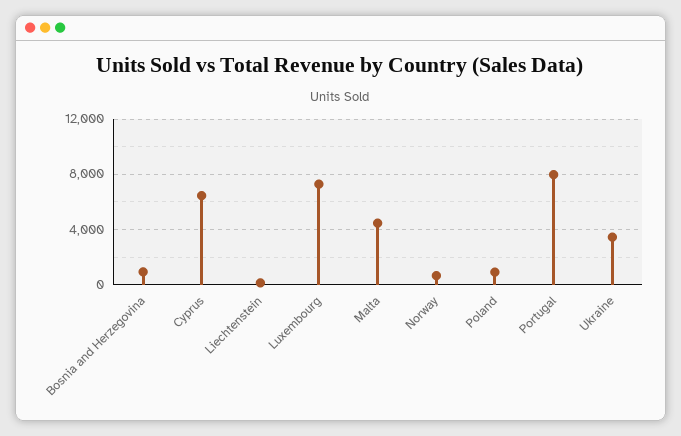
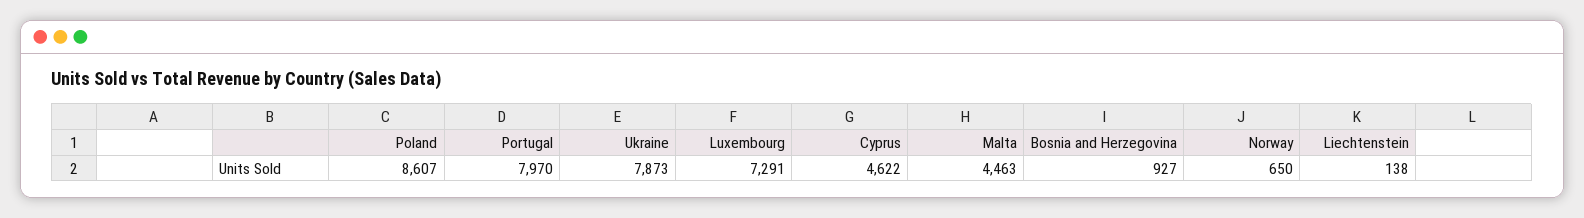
Cyprus: 6500 -> 4622
Poland: 1000 -> 8607
Ukraine: 3500 -> 7873

